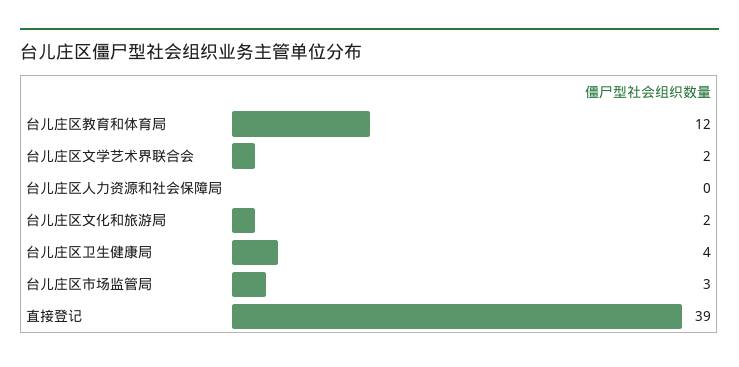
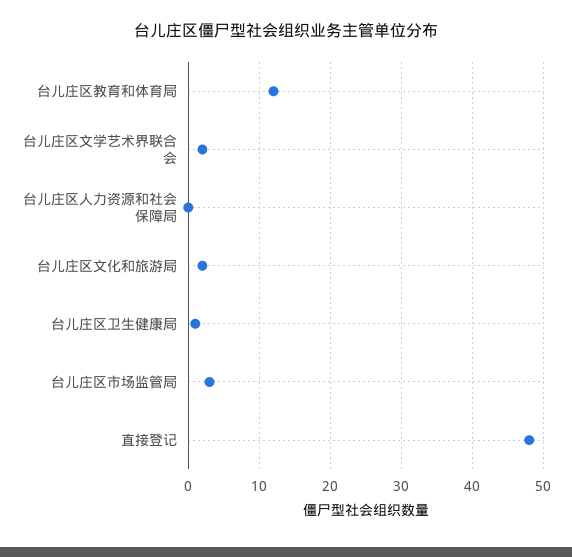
台儿庄区卫生健康局: 4 -> 1
直接登记: 39 -> 48

